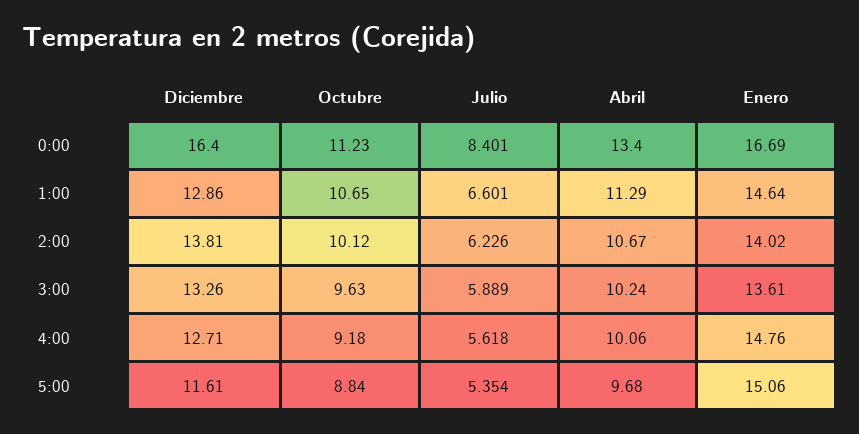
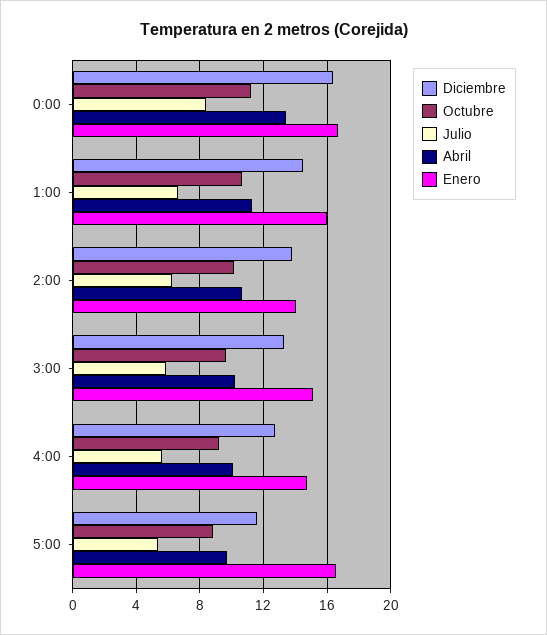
Diciembre, 1:00: 12.86 -> 14.5
Enero, 1:00: 14.64 -> 16
Enero, 3:00: 13.61 -> 15
Enero, 5:00: 15.06 -> 16.5

